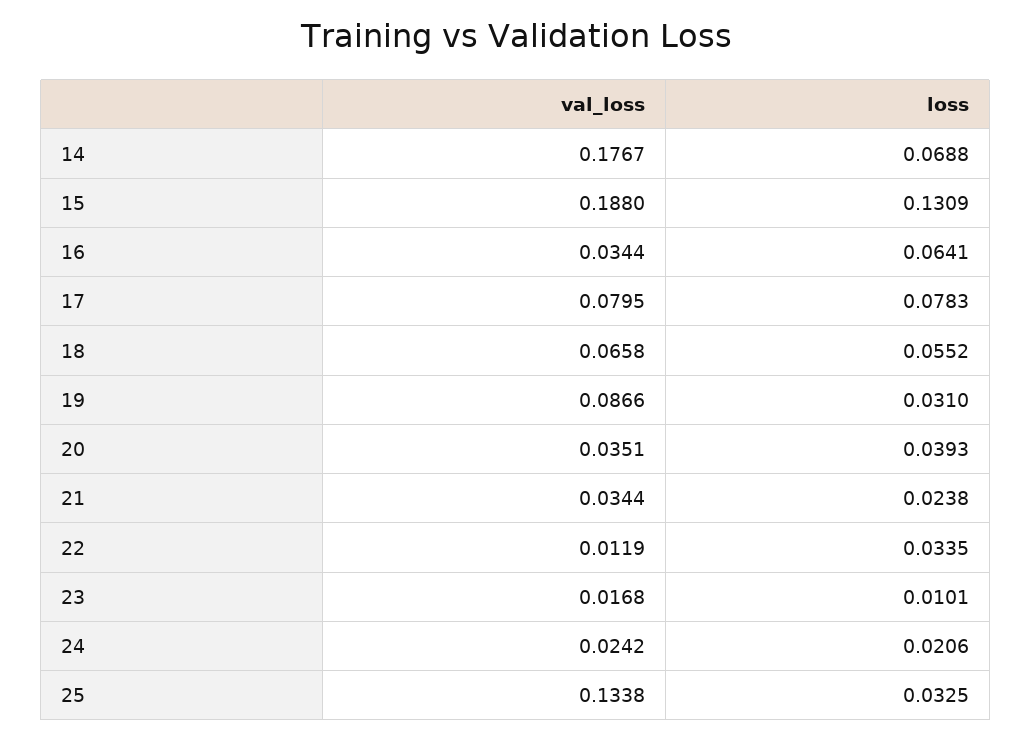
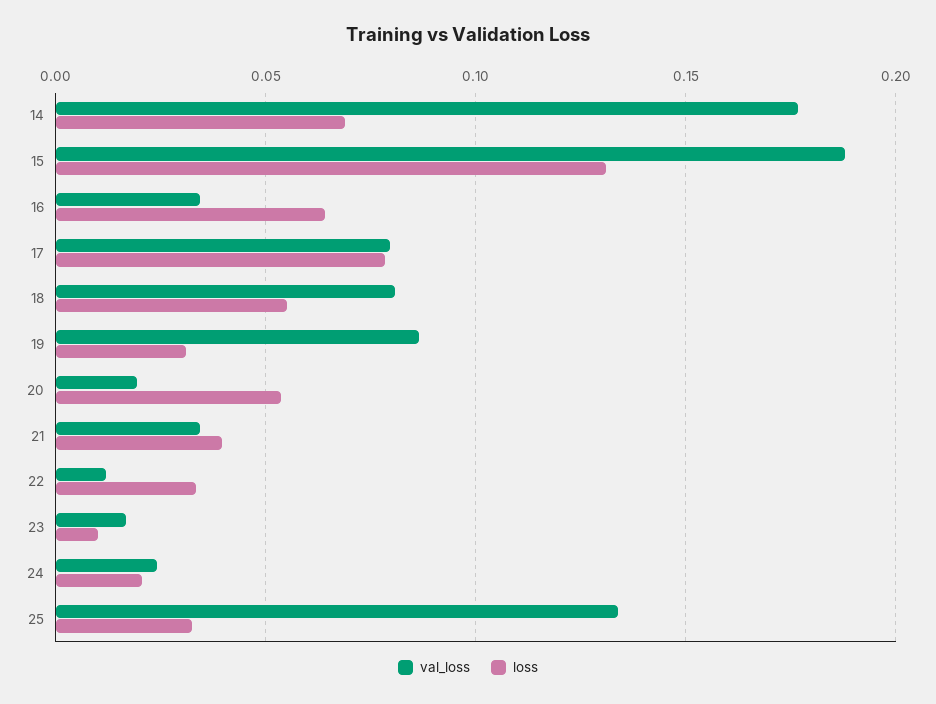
val_loss, 18: 0.0658 -> 0.08
val_loss, 20: 0.0351 -> 0.02
loss, 20: 0.0393 -> 0.055
loss, 21: 0.0238 -> 0.04

